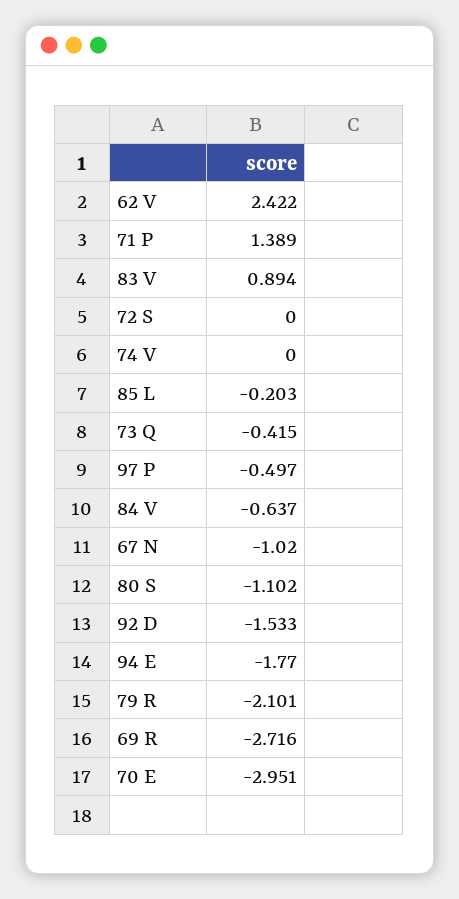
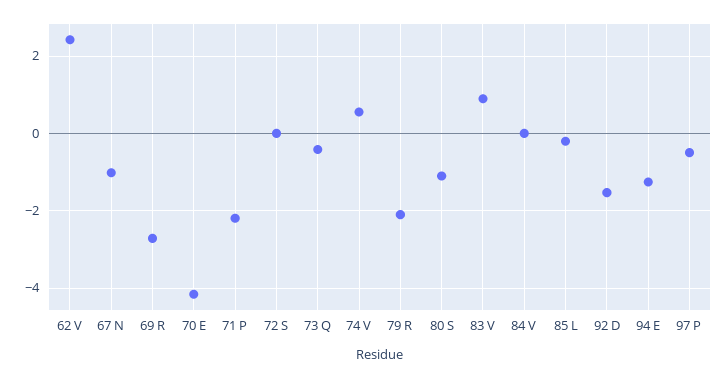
71 P: 1.389 -> -2.2
74 V: 0 -> 0.6
84 V: -0.637 -> 0
94 E: -1.77 -> -1.2
70 E: -2.951 -> -4.2

